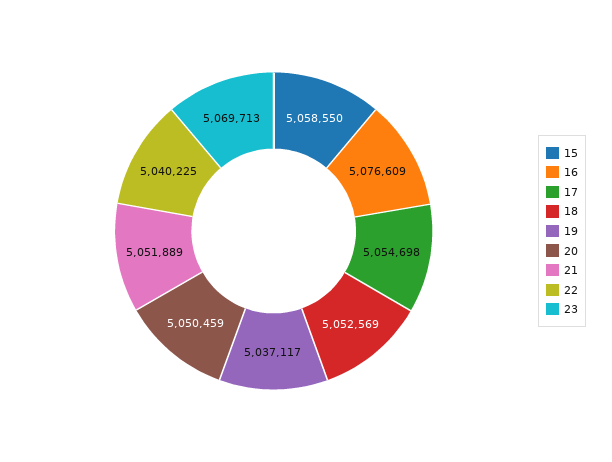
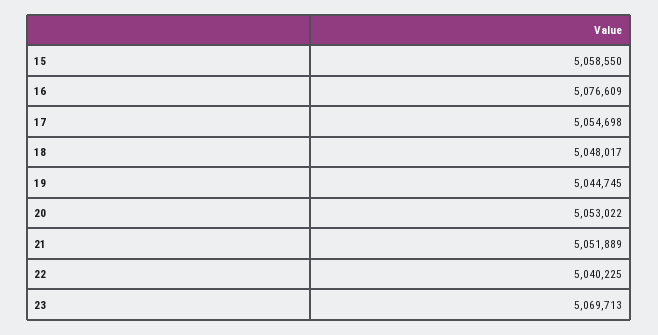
18: 5052569 -> 5048017
19: 5037117 -> 5044745
20: 5050459 -> 5053022

